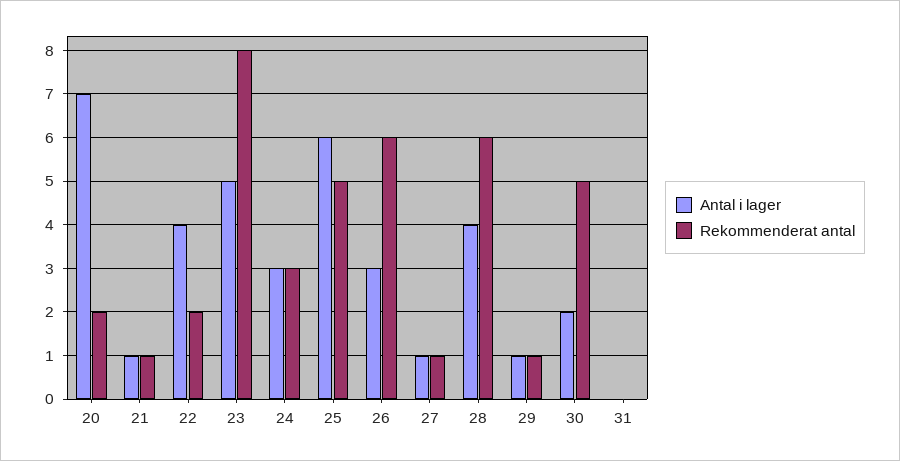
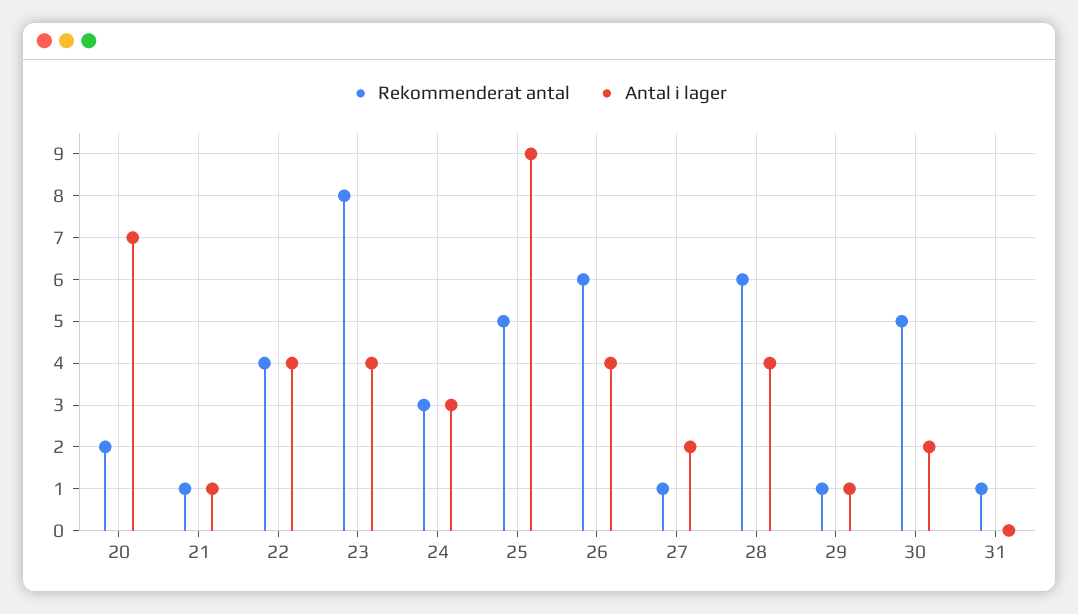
Rekommenderat antal, 22: 2 -> 4
Antal i lager, 23: 5 -> 4
Antal i lager, 25: 6 -> 9
Antal i lager, 26: 3 -> 4
Antal i lager, 27: 1 -> 2
Rekommenderat antal, 31: 0 -> 1

